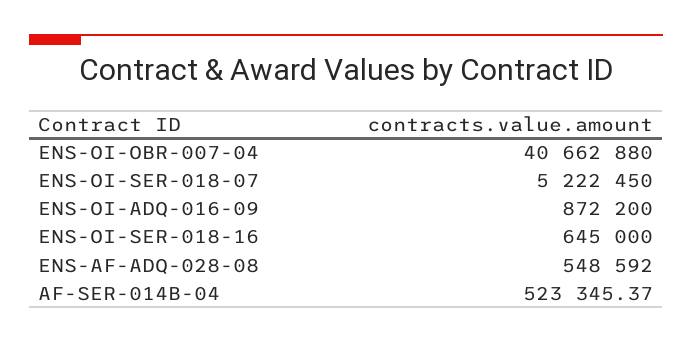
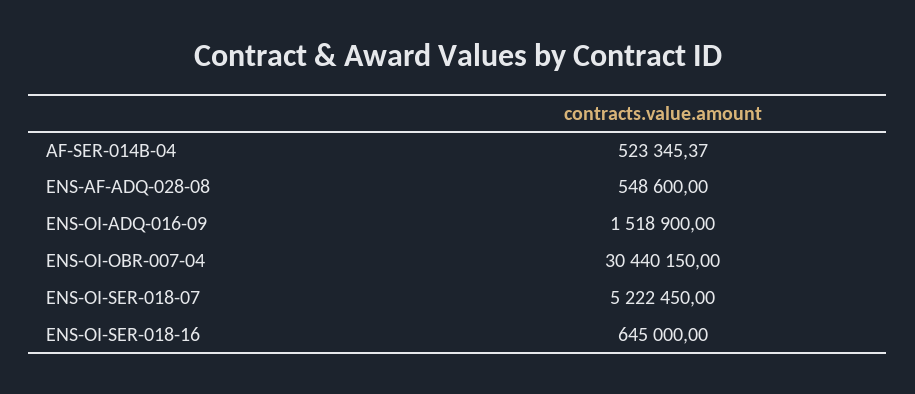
ENS-OI-OBR-007-04: 40662880 -> 30440150
ENS-OI-ADQ-016-09: 872200 -> 1518900
ENS-AF-ADQ-028-08: 548592 -> 548600

